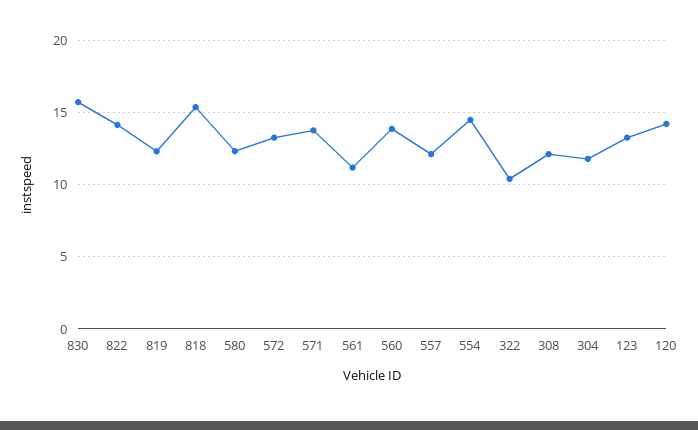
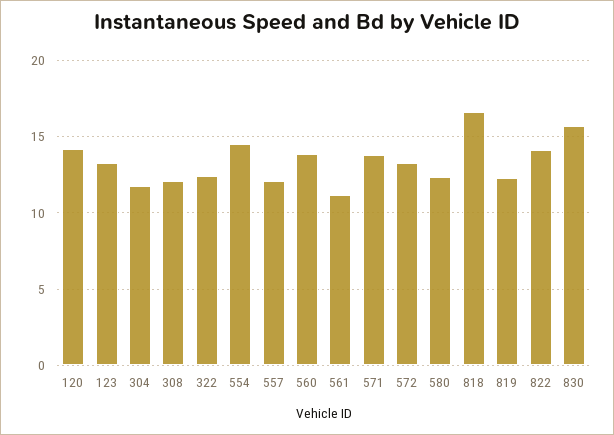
818: 15.5 -> 16.5
322: 10.5 -> 12.5

